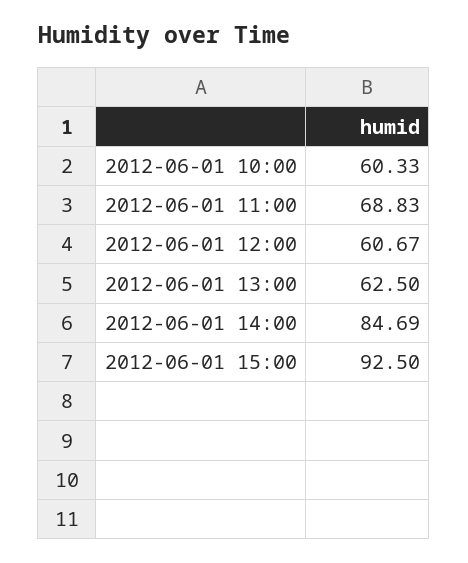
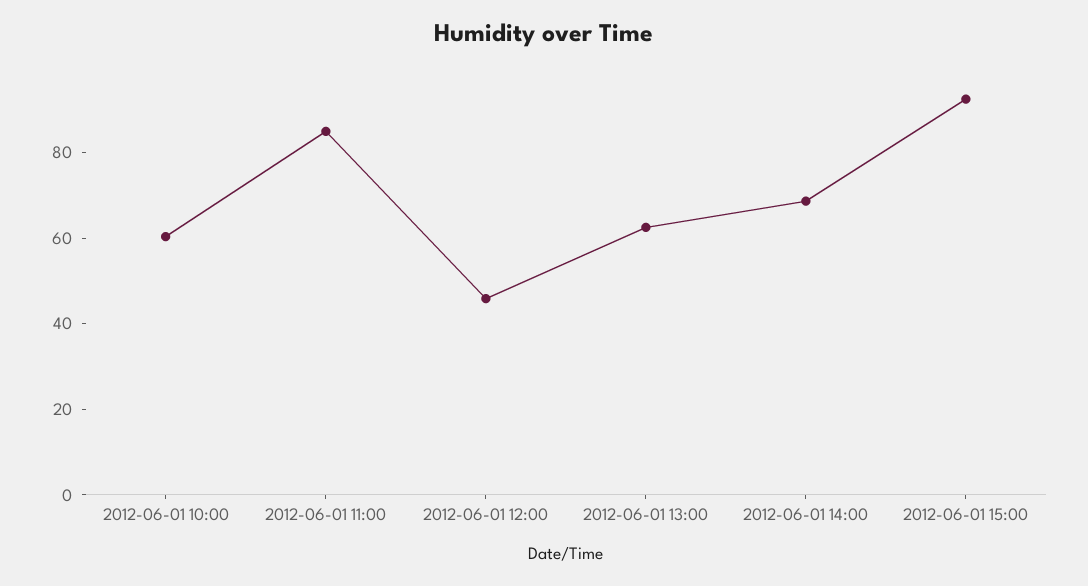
2012-06-01 11:00: 68.83 -> 85
2012-06-01 12:00: 60.67 -> 45
2012-06-01 14:00: 84.69 -> 70

